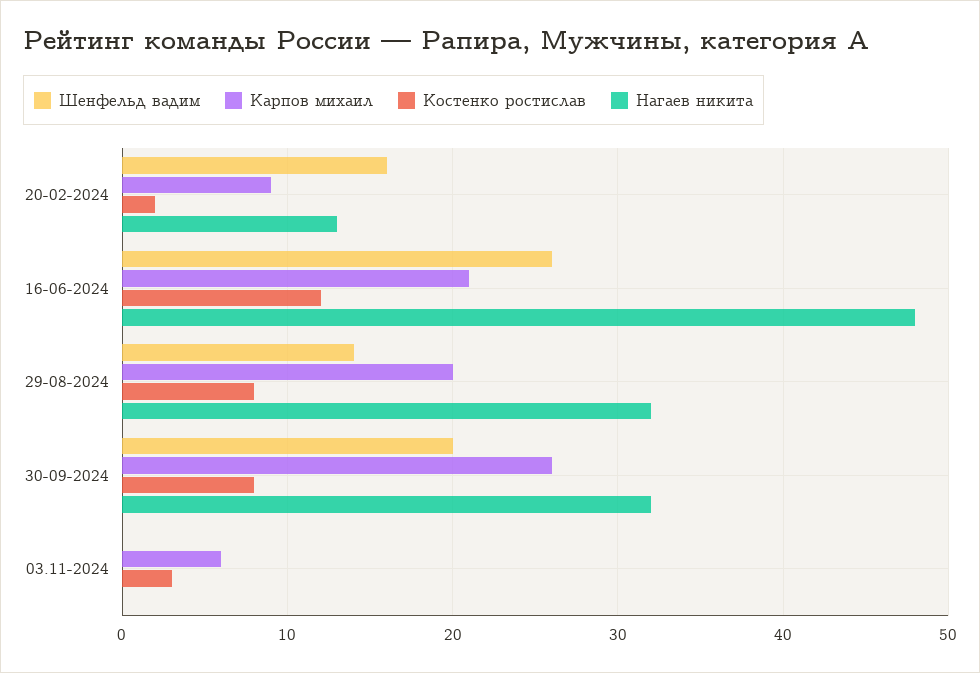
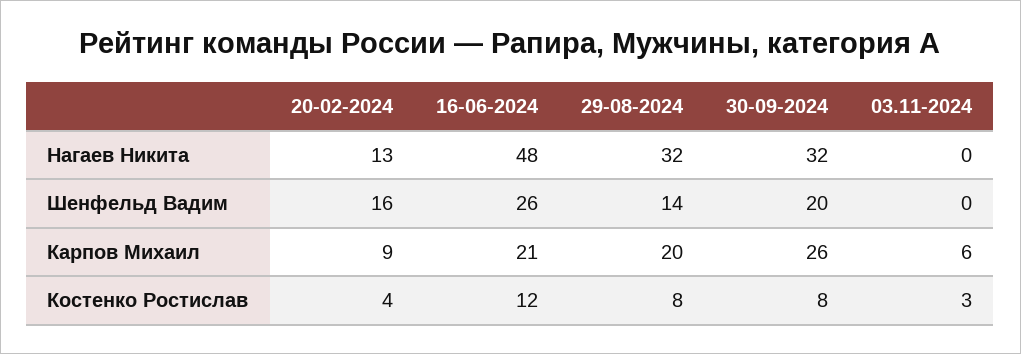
Костенко ростислав, 20-02-2024: 2 -> 4

